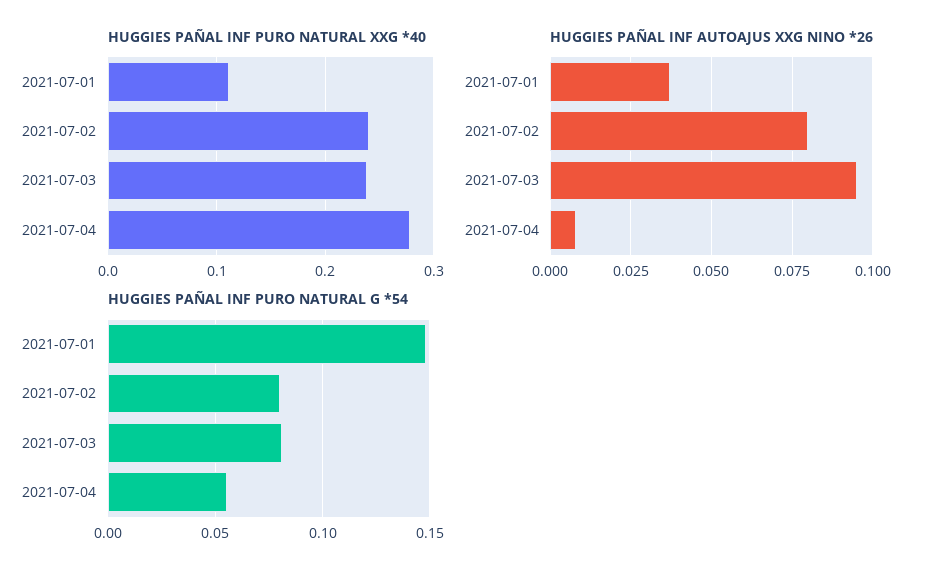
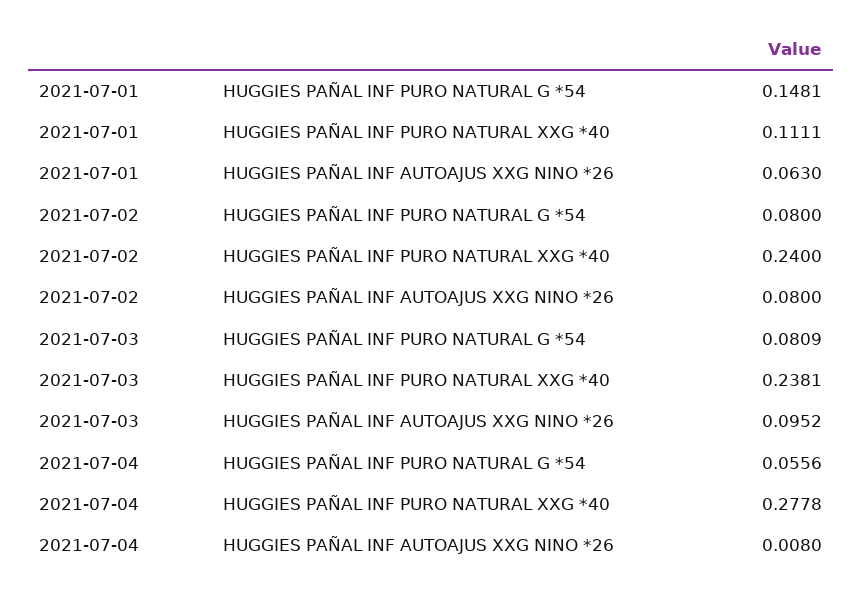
HUGGIES PAÑAL INF AUTOAJUS XXG NINO *26, 2021-07-01: 0.0375 -> 0.063

